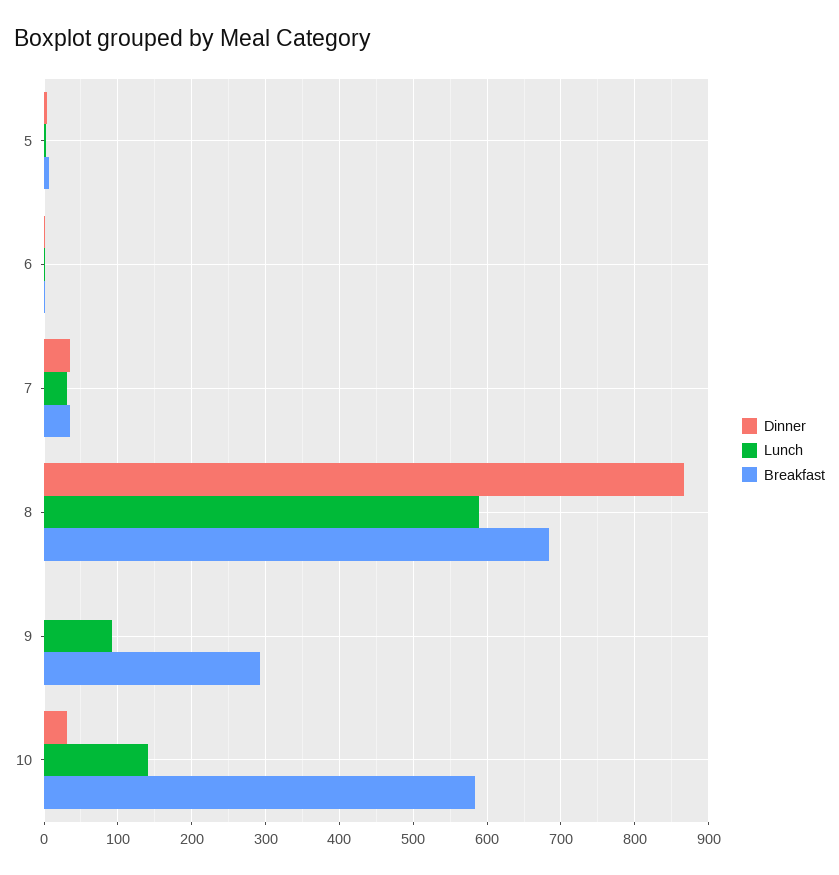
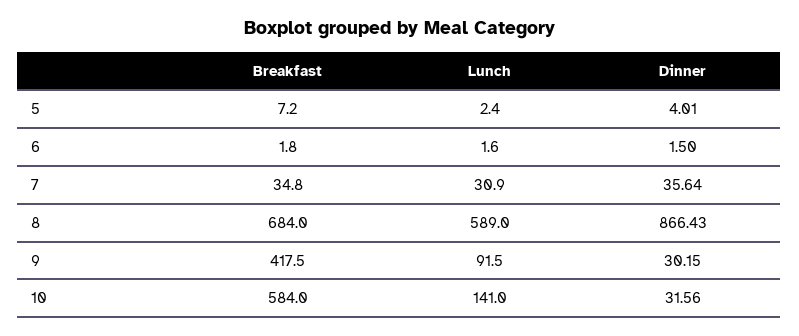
Dinner, 9: 0 -> 30.15
Breakfast, 9: 290 -> 417.5

